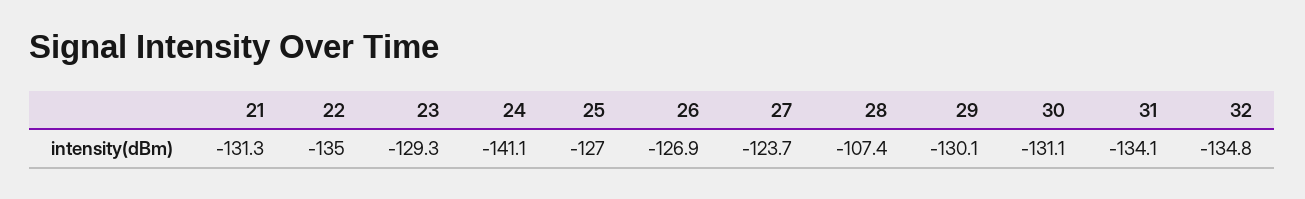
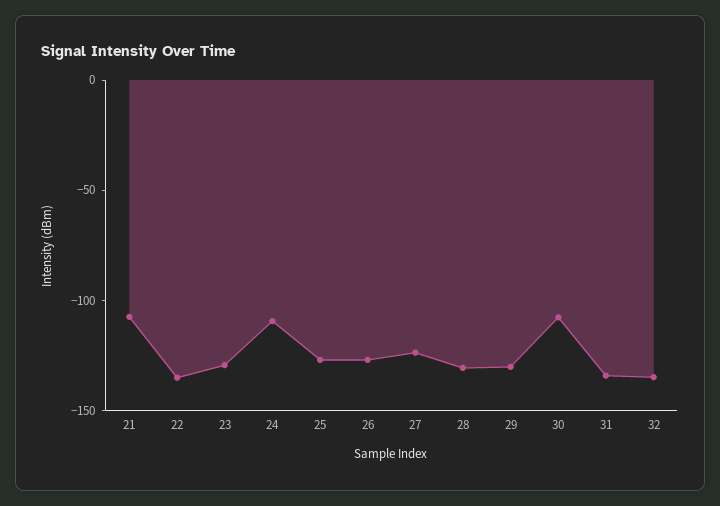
21: -131.3 -> -110
24: -141.1 -> -110
28: -107.4 -> -130
30: -131.1 -> -110

